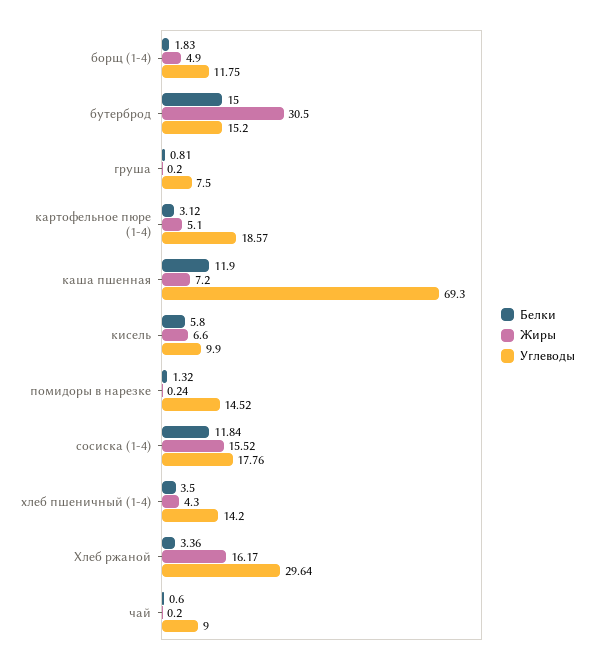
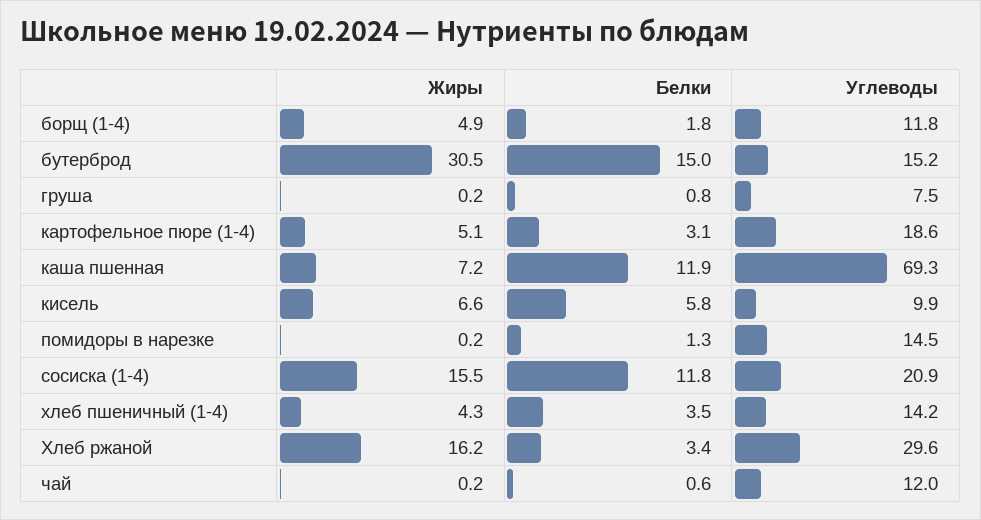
Углеводы, сосиска (1-4): 17.76 -> 20.9
Углеводы, чай: 9 -> 12

